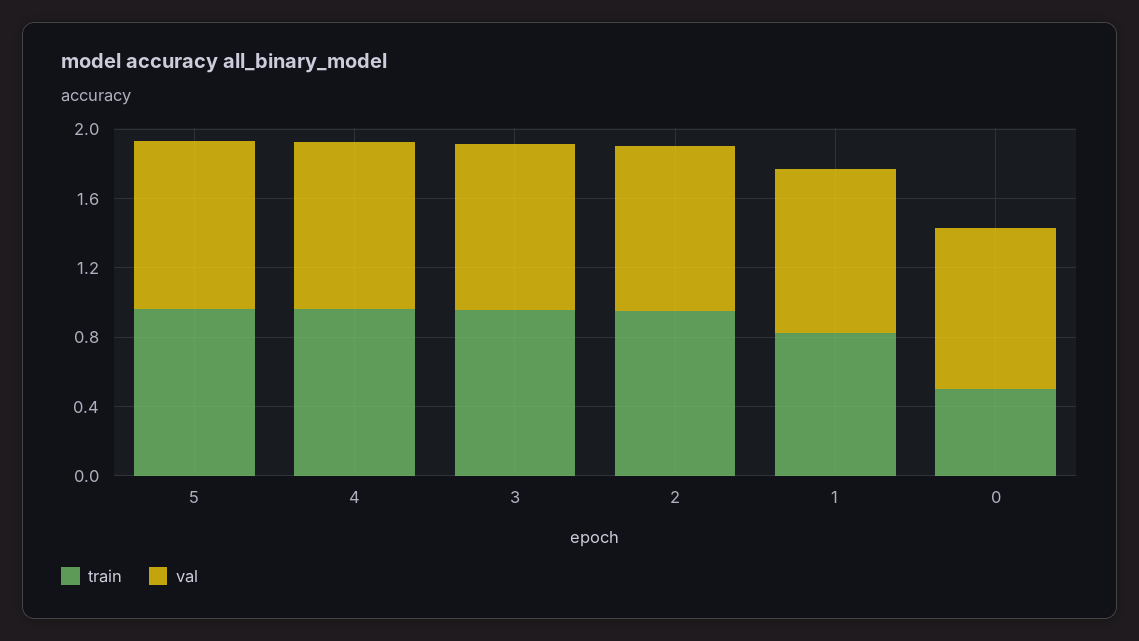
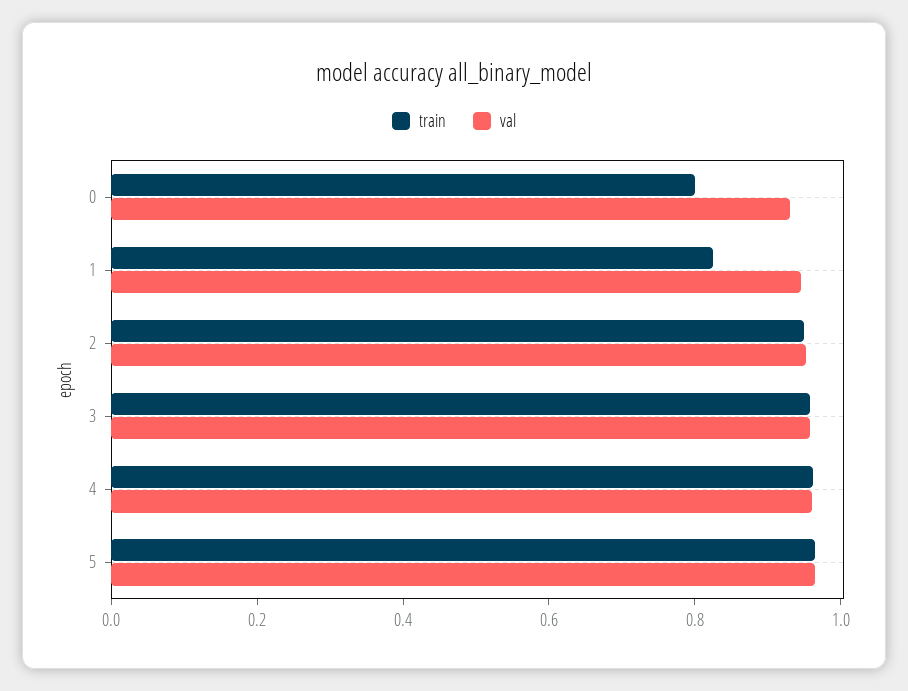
train, 0: 0.5 -> 0.8

